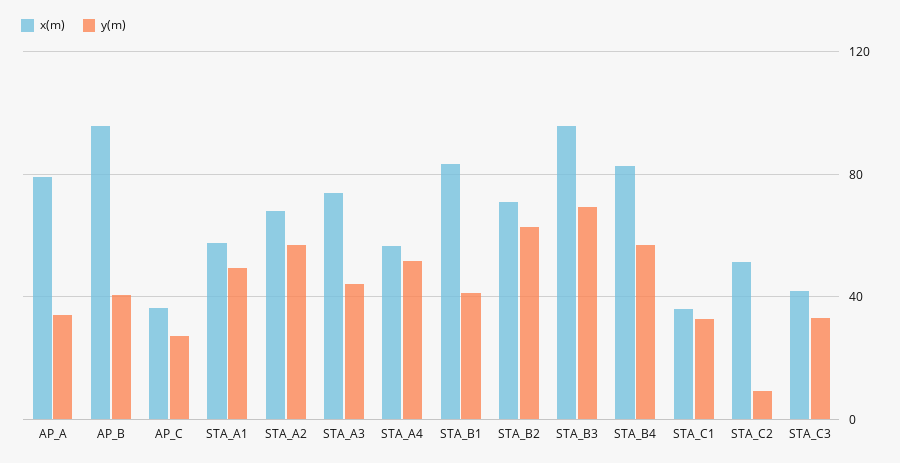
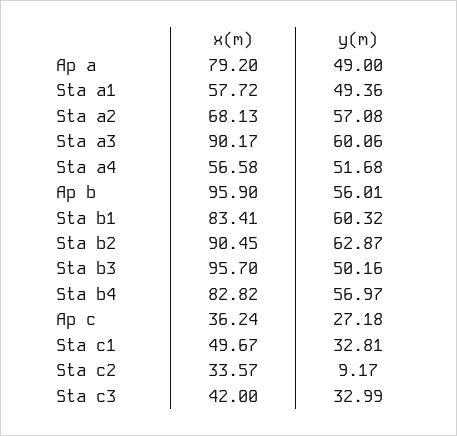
y(m), AP_A: 35 -> 49
y(m), AP_B: 40 -> 56.01
x(m), STA_A3: 75 -> 90.17
y(m), STA_A3: 45 -> 60.06
y(m), STA_B1: 40 -> 60.32
x(m), STA_B2: 70 -> 90.45
y(m), STA_B3: 70 -> 50.16
x(m), STA_C1: 35 -> 49.67
x(m), STA_C2: 50 -> 33.57

